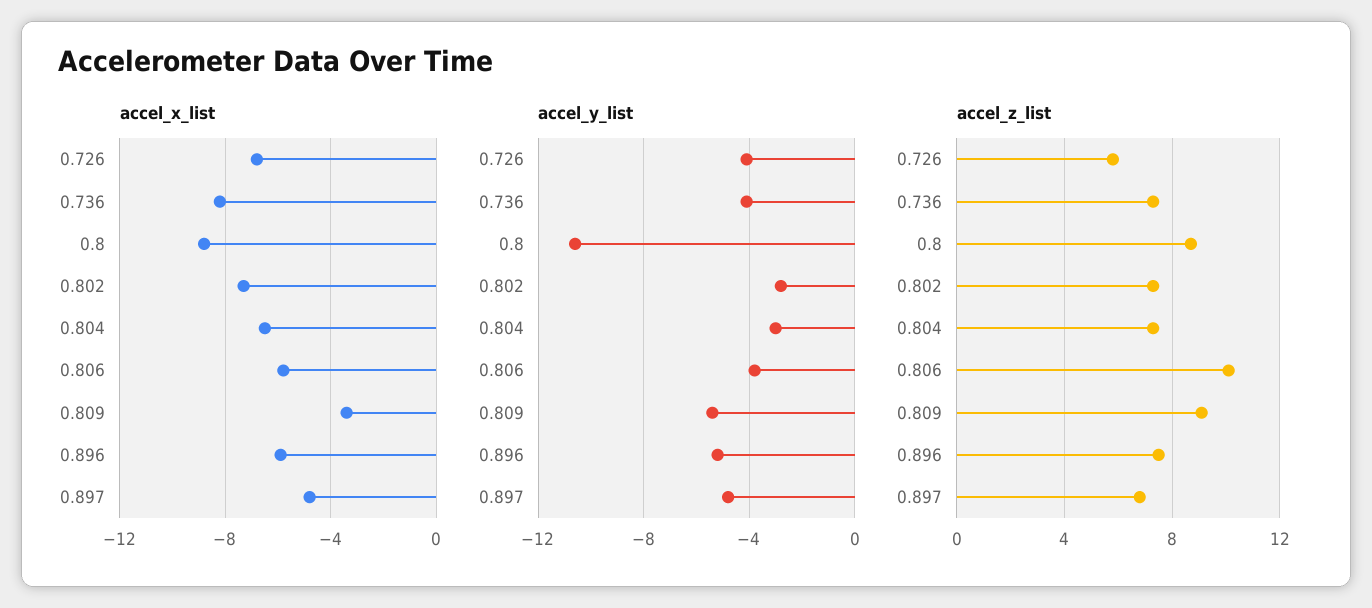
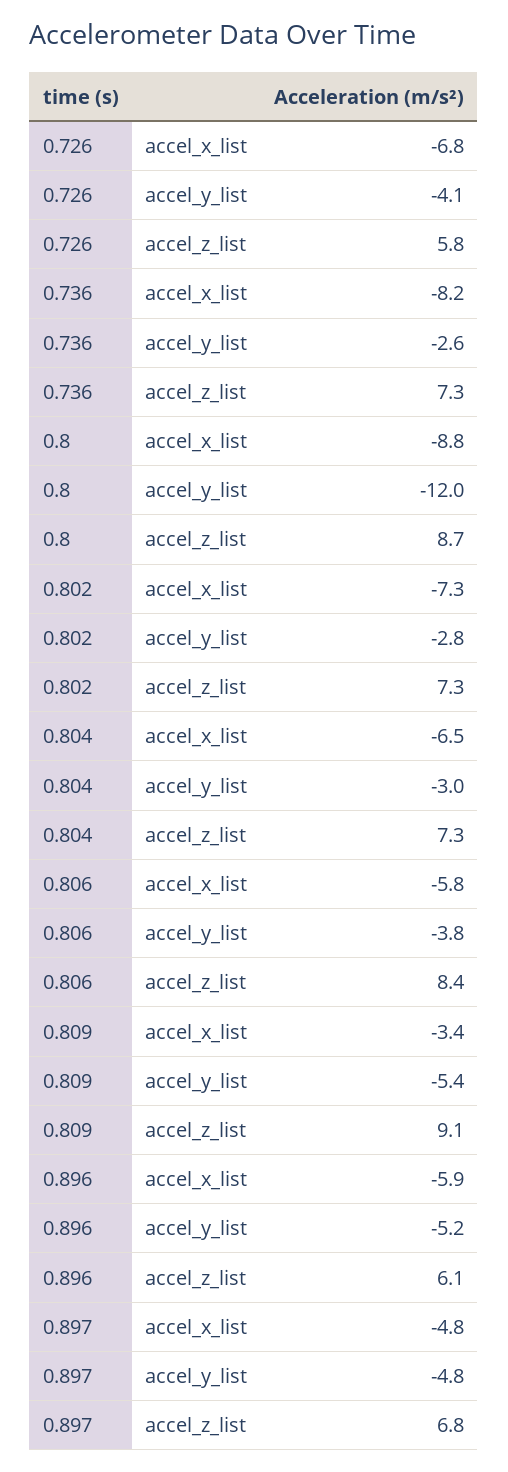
accel_y_list, 0.736: -4 -> -2.6
accel_y_list, 0.8: -10.5 -> -12
accel_z_list, 0.806: 10 -> 8.4
accel_z_list, 0.896: 7.5 -> 6.1

